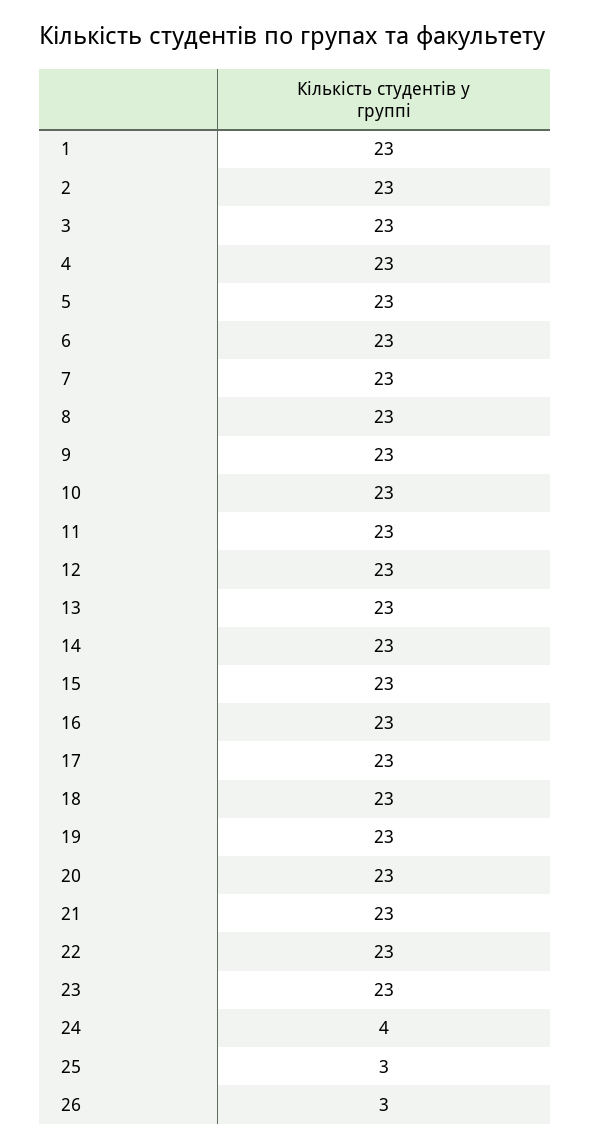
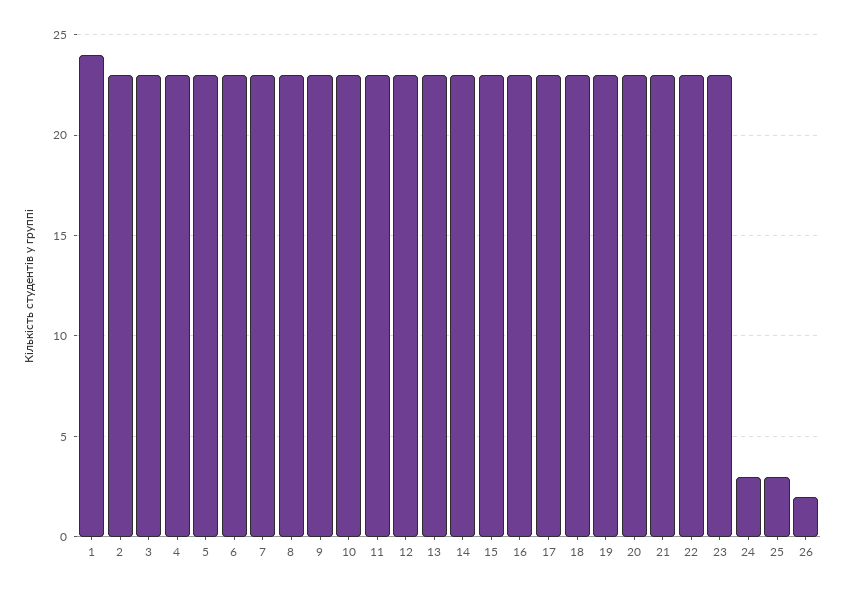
1: 23 -> 24
24: 4 -> 3
26: 3 -> 2

